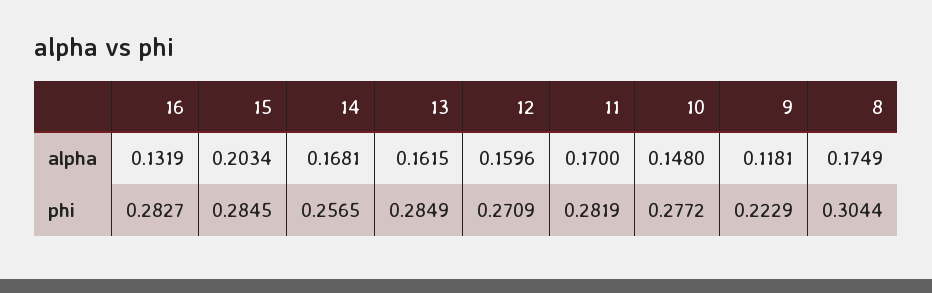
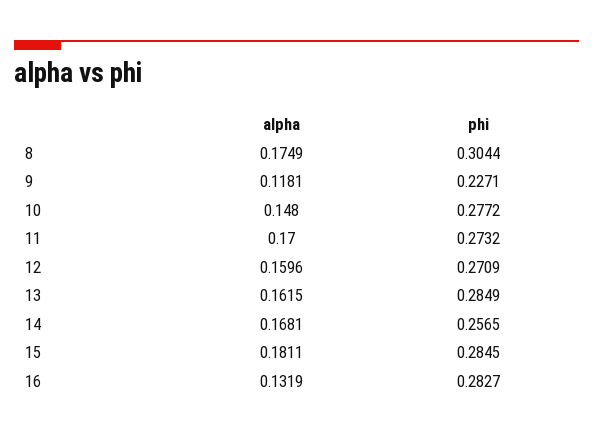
15, alpha: 0.2034 -> 0.1811
11, phi: 0.2819 -> 0.2732
9, phi: 0.2229 -> 0.2271

